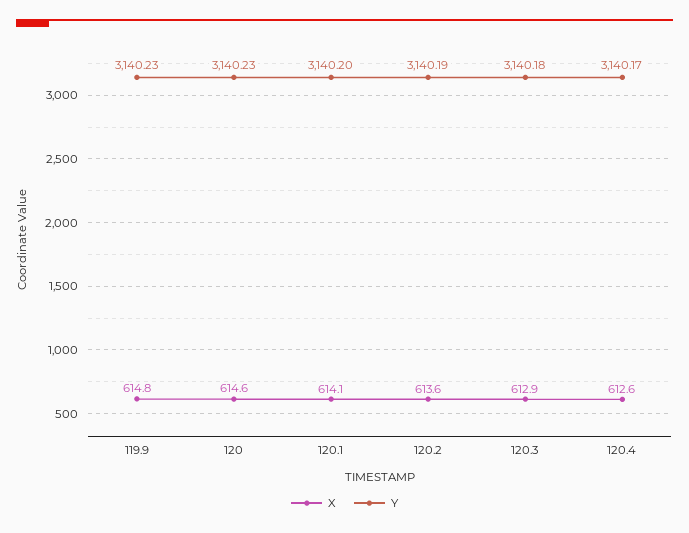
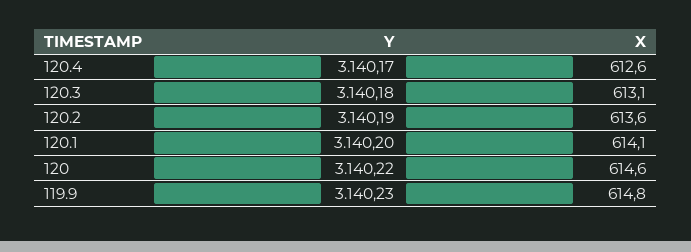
Y, 120: 3140.23 -> 3140.22
X, 120.3: 612.9 -> 613.1

